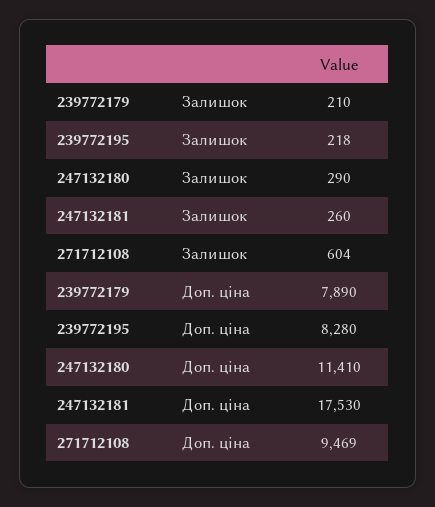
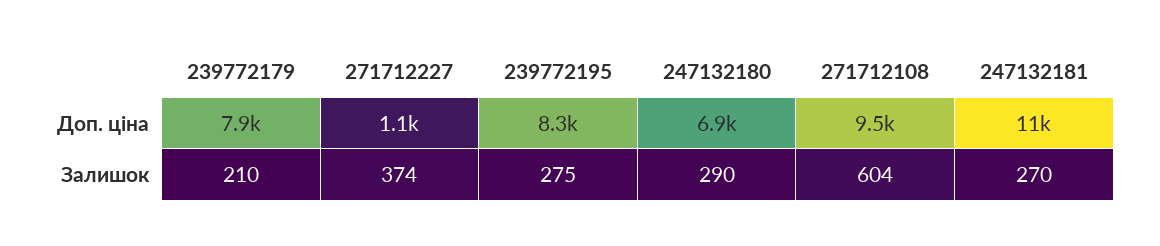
239772195, Залишок: 218 -> 275
247132181, Залишок: 260 -> 270
247132180, Доп. ціна: 11410 -> 6900
247132181, Доп. ціна: 17530 -> 11000
271712227, Доп. ціна: none -> 1100
271712227, Залишок: none -> 374

